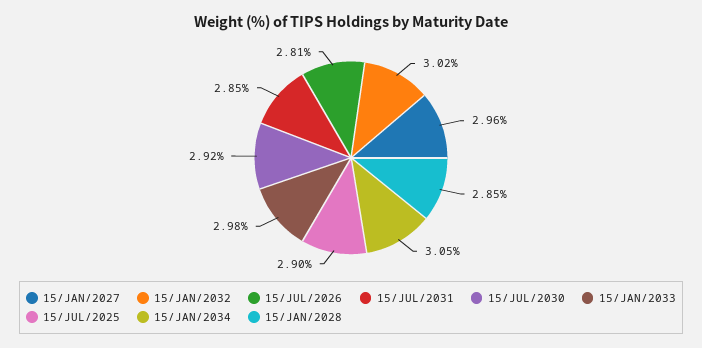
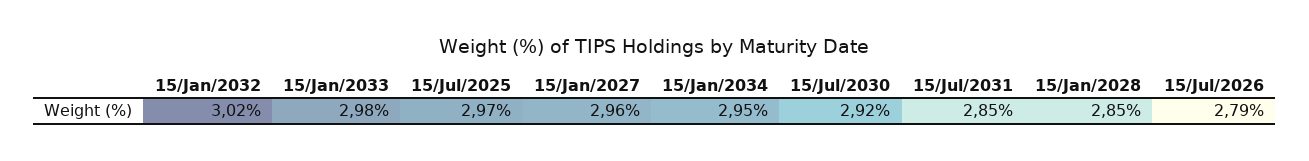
15/JUL/2026: 2.81 -> 2.79
15/JUL/2025: 2.9 -> 2.97
15/JAN/2034: 3.05 -> 2.95

